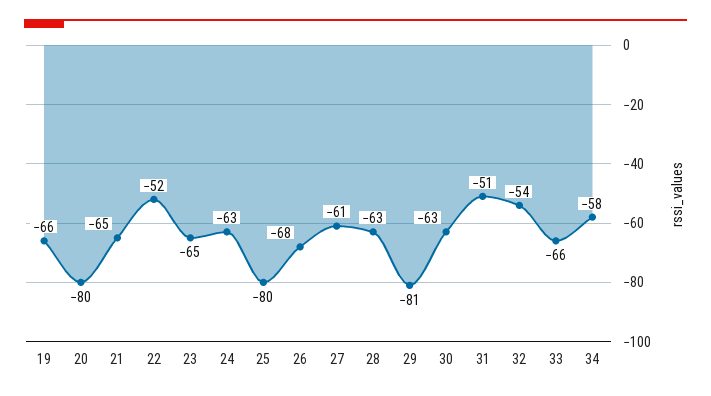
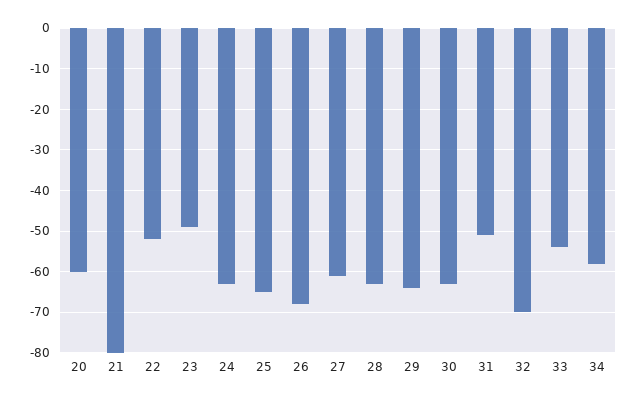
19: -66 -> none
20: -80 -> -60
21: -65 -> -80
23: -65 -> -50
25: -80 -> -65
29: -81 -> -65
32: -54 -> -70
33: -66 -> -55

